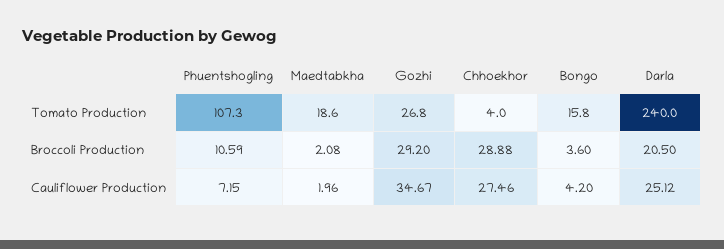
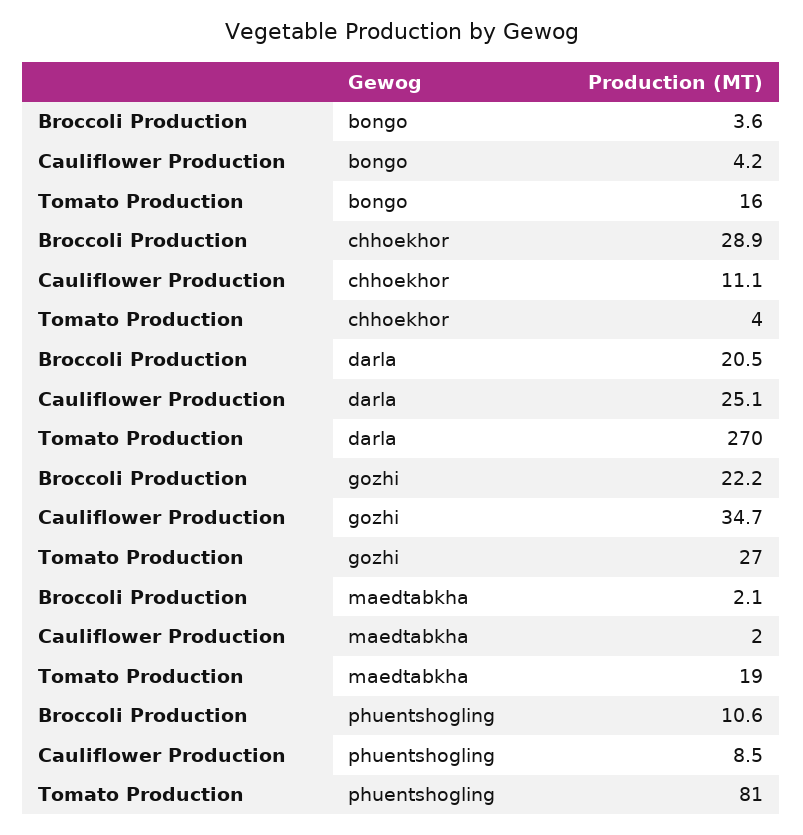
Phuentshogling, Tomato Production: 107.3 -> 81
Darla, Tomato Production: 240 -> 270
Gozhi, Broccoli Production: 29.2 -> 22.2
Phuentshogling, Cauliflower Production: 7.15 -> 8.5
Chhoekhor, Cauliflower Production: 27.46 -> 11.1

